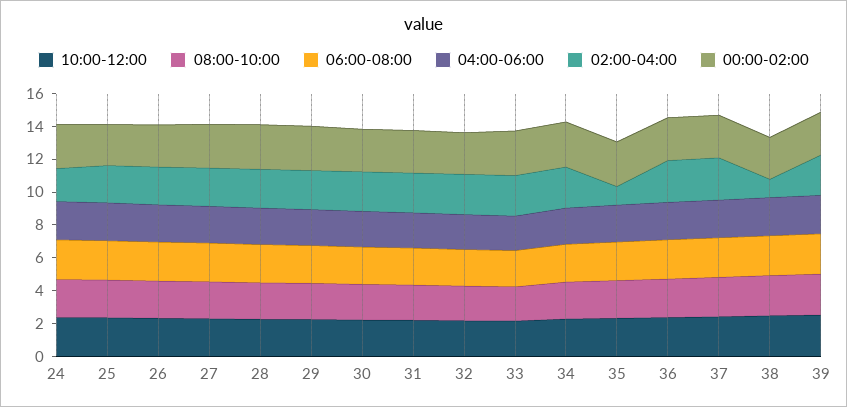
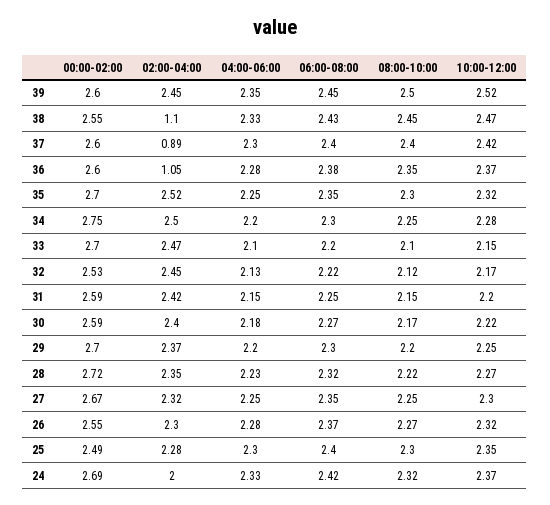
02:00-04:00, 35: 1 -> 2.52
02:00-04:00, 36: 2.5 -> 1.05
02:00-04:00, 37: 2.5 -> 0.89

